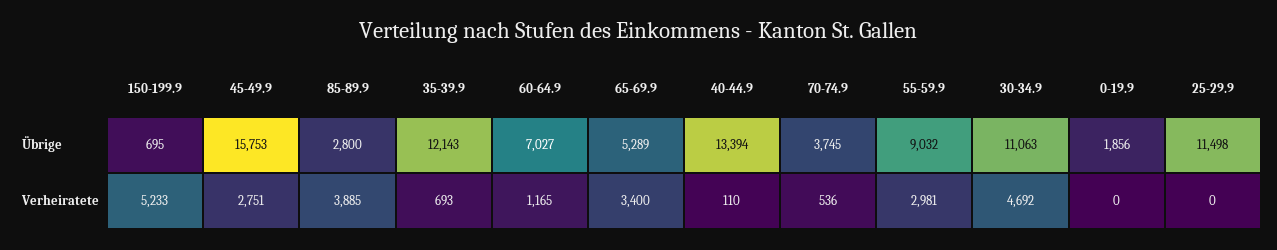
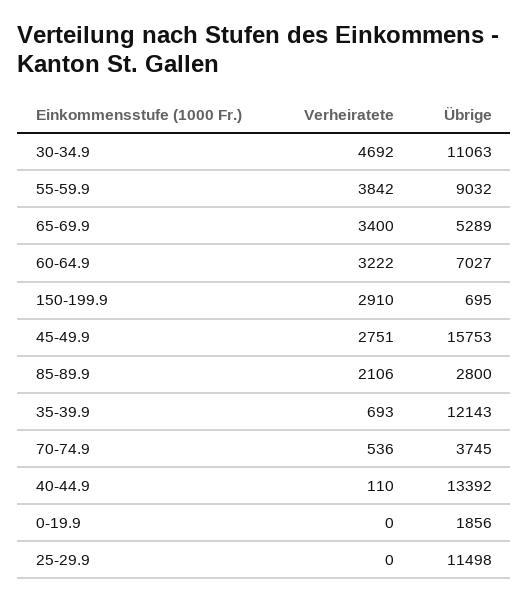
40-44.9, Übrige: 13394 -> 13392
150-199.9, Verheiratete: 5233 -> 2910
85-89.9, Verheiratete: 3885 -> 2106
60-64.9, Verheiratete: 1165 -> 3222
55-59.9, Verheiratete: 2981 -> 3842

